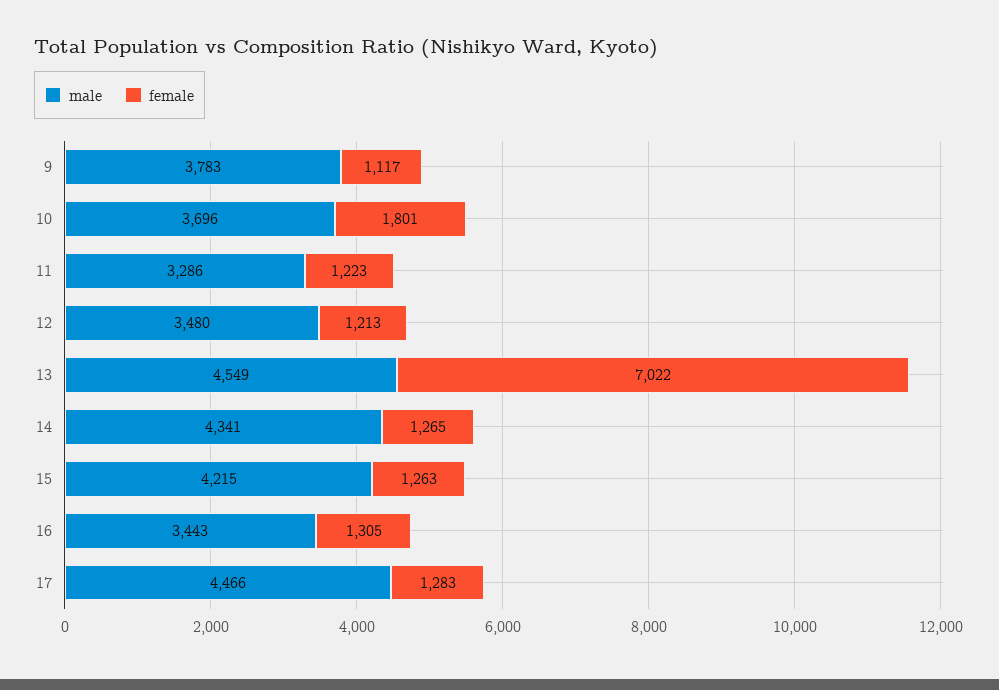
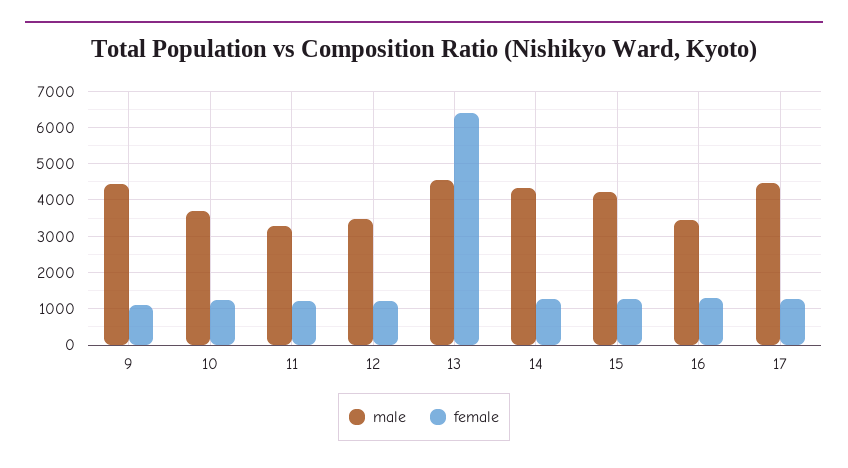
male, 9: 3783 -> 4400
female, 10: 1801 -> 1200
female, 13: 7022 -> 6400

